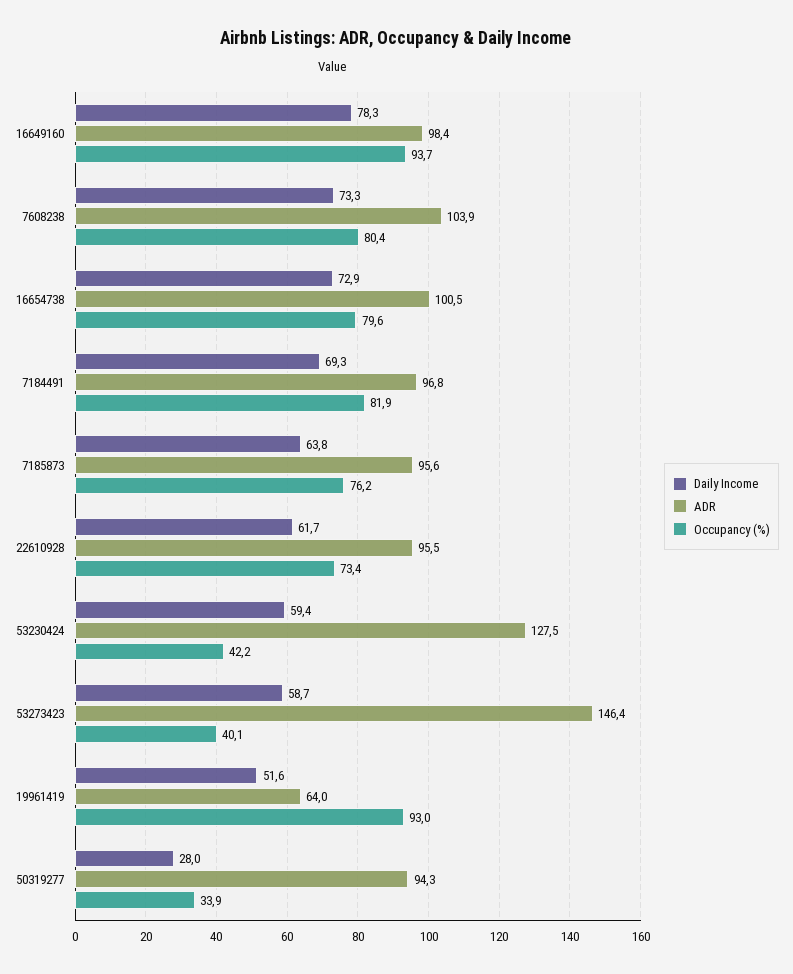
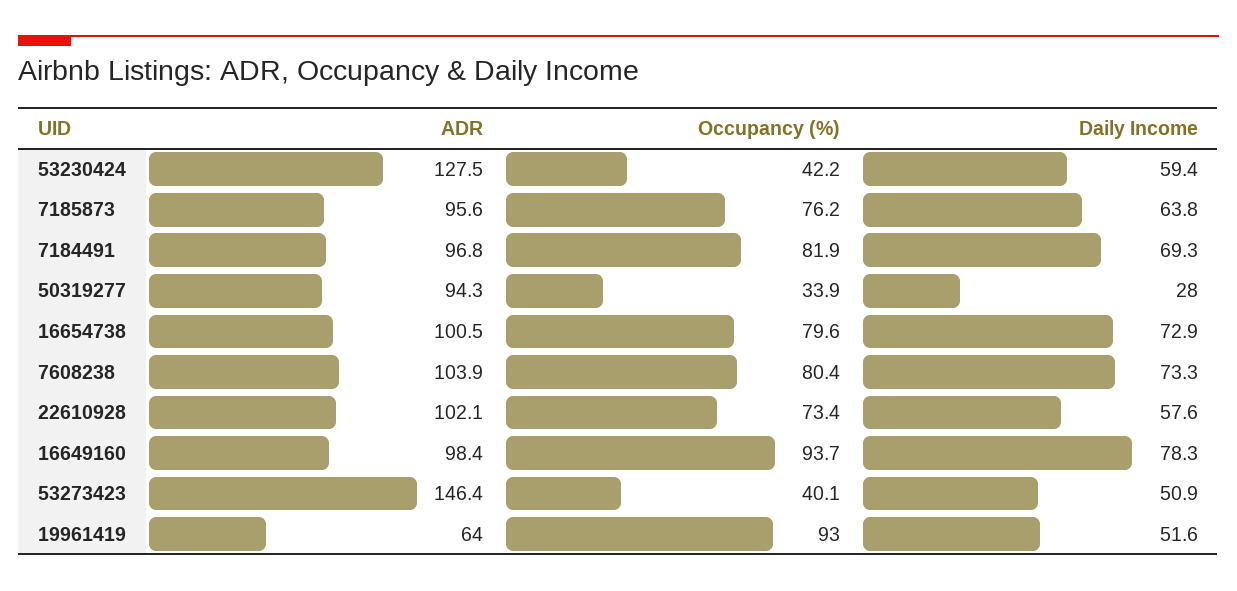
Daily Income, 22610928: 61.7 -> 57.6
ADR, 22610928: 95.5 -> 102.1
Daily Income, 53273423: 58.7 -> 50.9

